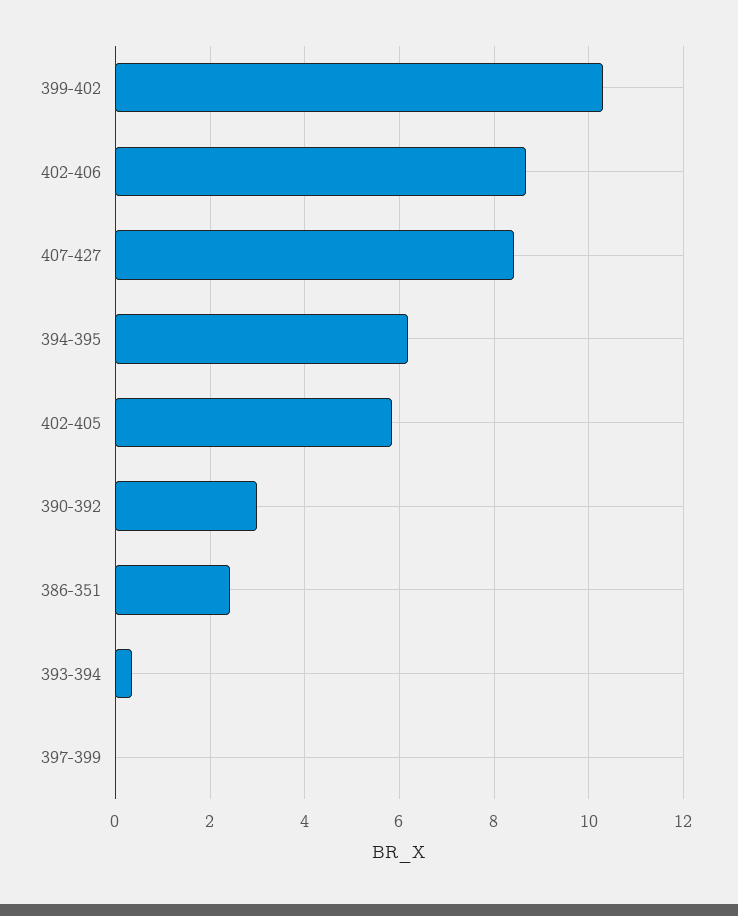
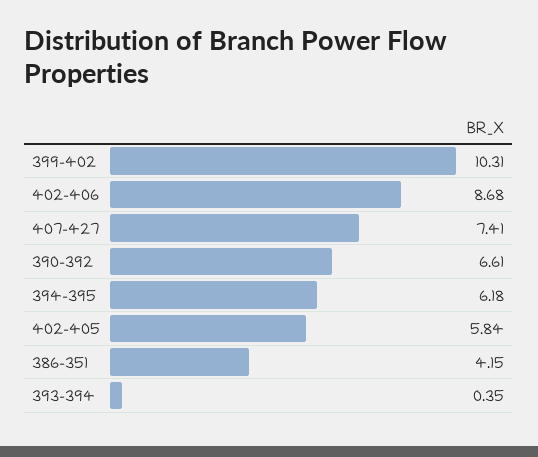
407-427: 8.4 -> 7.41
390-392: 3 -> 6.61
386-351: 2.4 -> 4.15
397-399: 0 -> none

